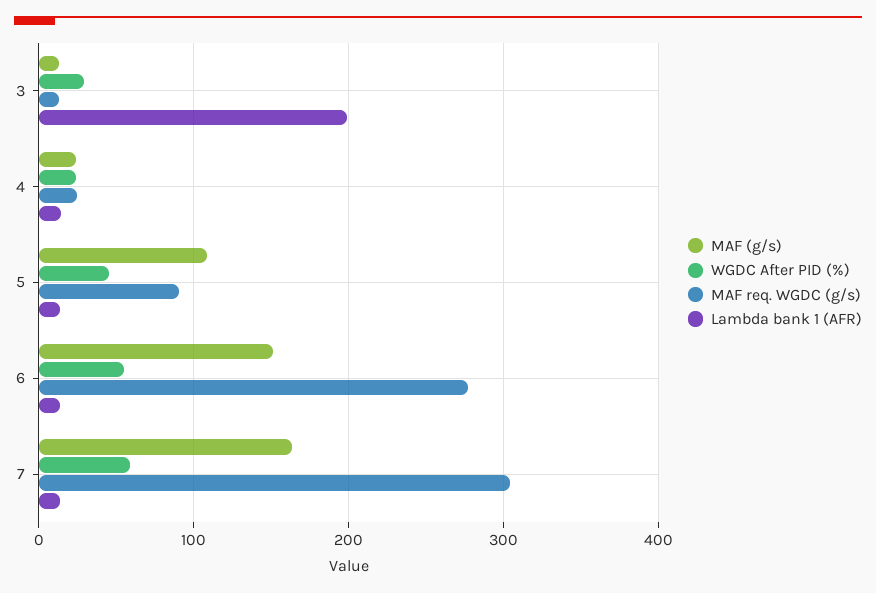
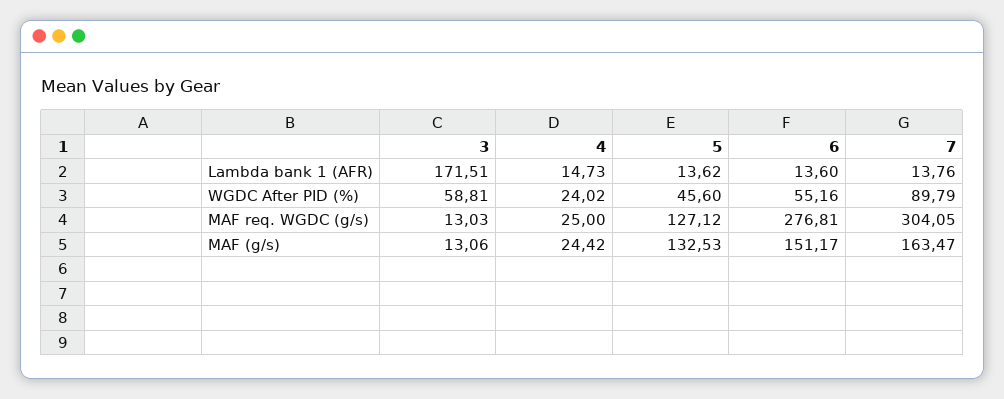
WGDC After PID (%), 3: 30 -> 58.81
Lambda bank 1 (AFR), 3: 200 -> 171.51
MAF (g/s), 5: 110 -> 132.53
MAF req. WGDC (g/s), 5: 90 -> 127.12
WGDC After PID (%), 7: 60 -> 89.79

